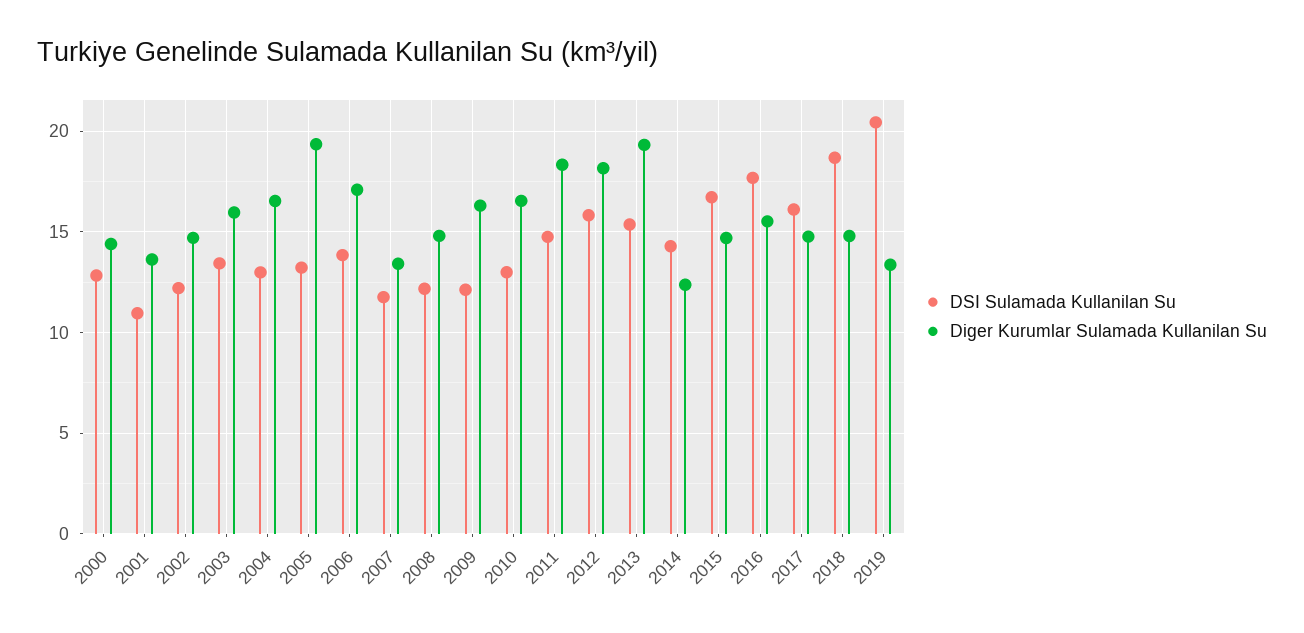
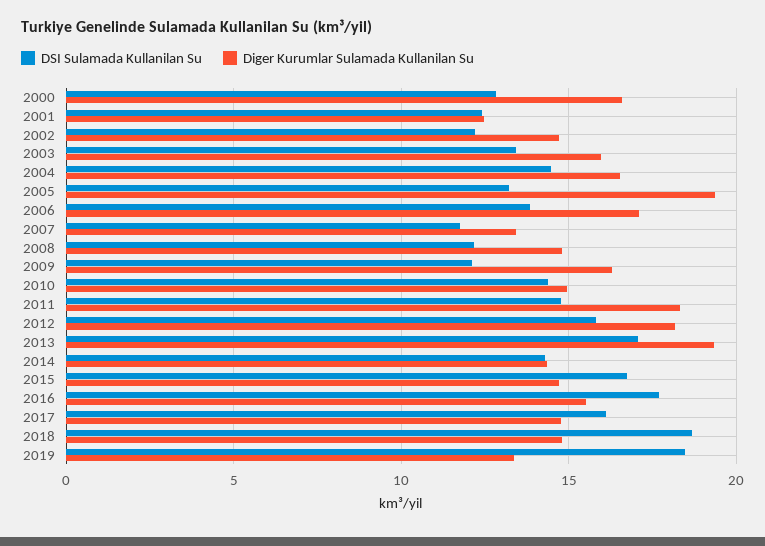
Diger Kurumlar Sulamada Kullanilan Su, 2000: 14.5 -> 16.5
DSI Sulamada Kullanilan Su, 2001: 11 -> 12.5
Diger Kurumlar Sulamada Kullanilan Su, 2001: 13.5 -> 12.5
DSI Sulamada Kullanilan Su, 2004: 13 -> 14.5
DSI Sulamada Kullanilan Su, 2010: 13 -> 14.5
Diger Kurumlar Sulamada Kullanilan Su, 2010: 16.5 -> 15
DSI Sulamada Kullanilan Su, 2013: 15.5 -> 17
Diger Kurumlar Sulamada Kullanilan Su, 2014: 12.5 -> 14.5
DSI Sulamada Kullanilan Su, 2019: 20.5 -> 18.5

